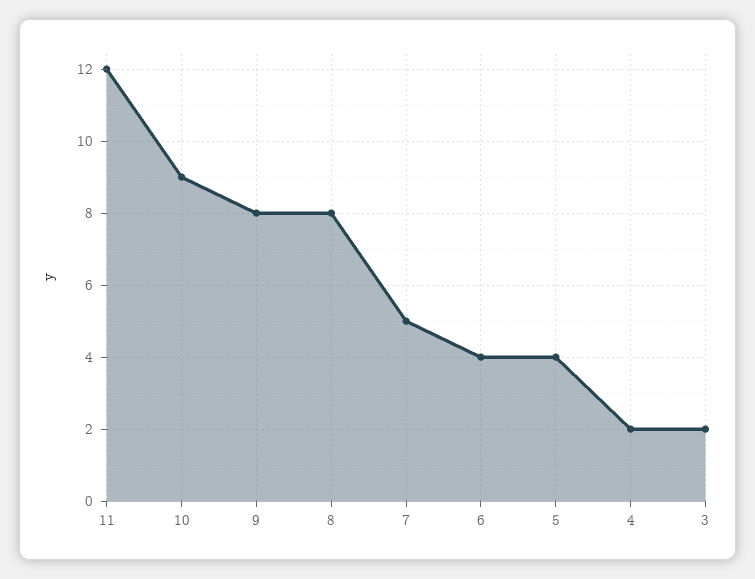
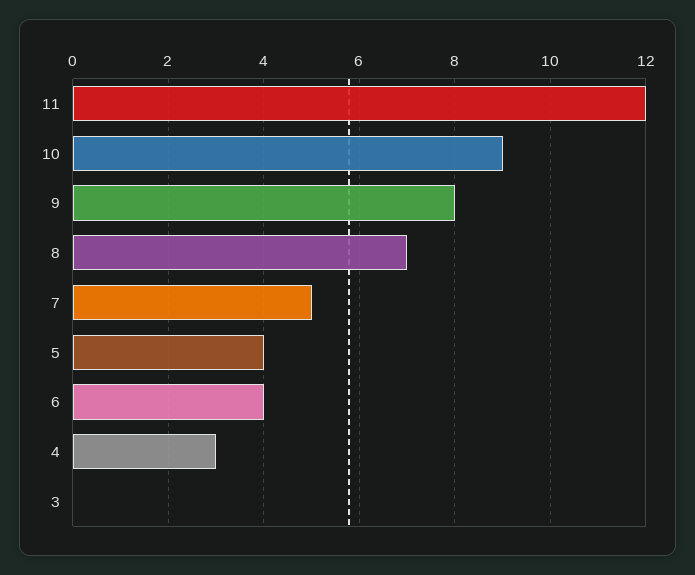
8: 8 -> 7
4: 2 -> 3
3: 2 -> 0

